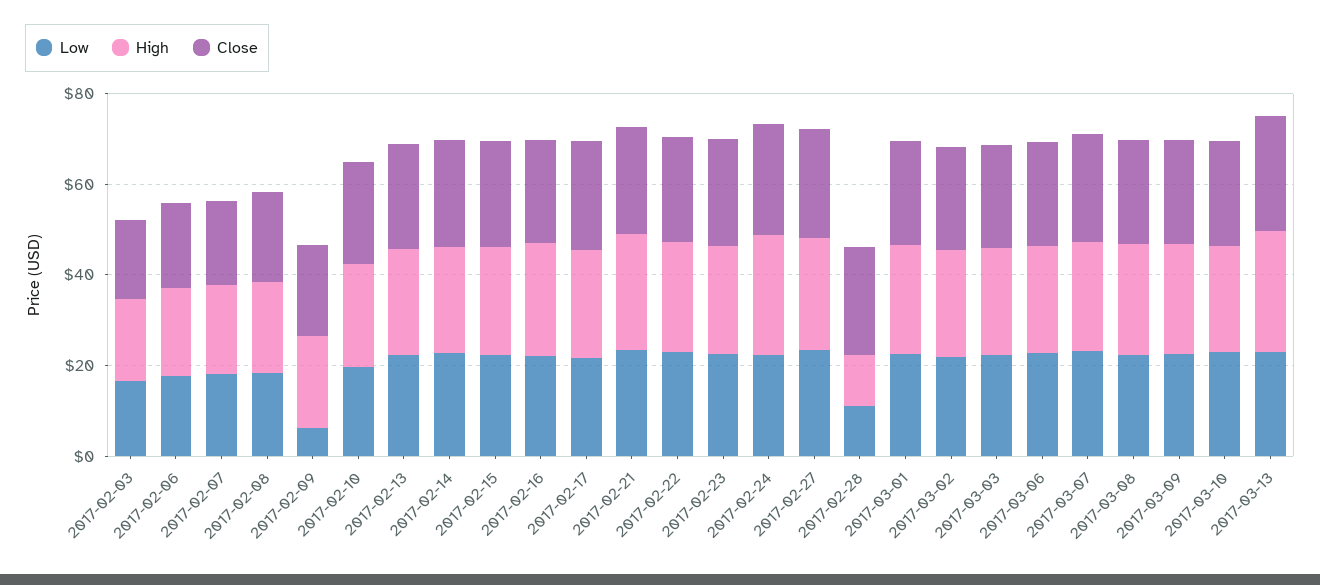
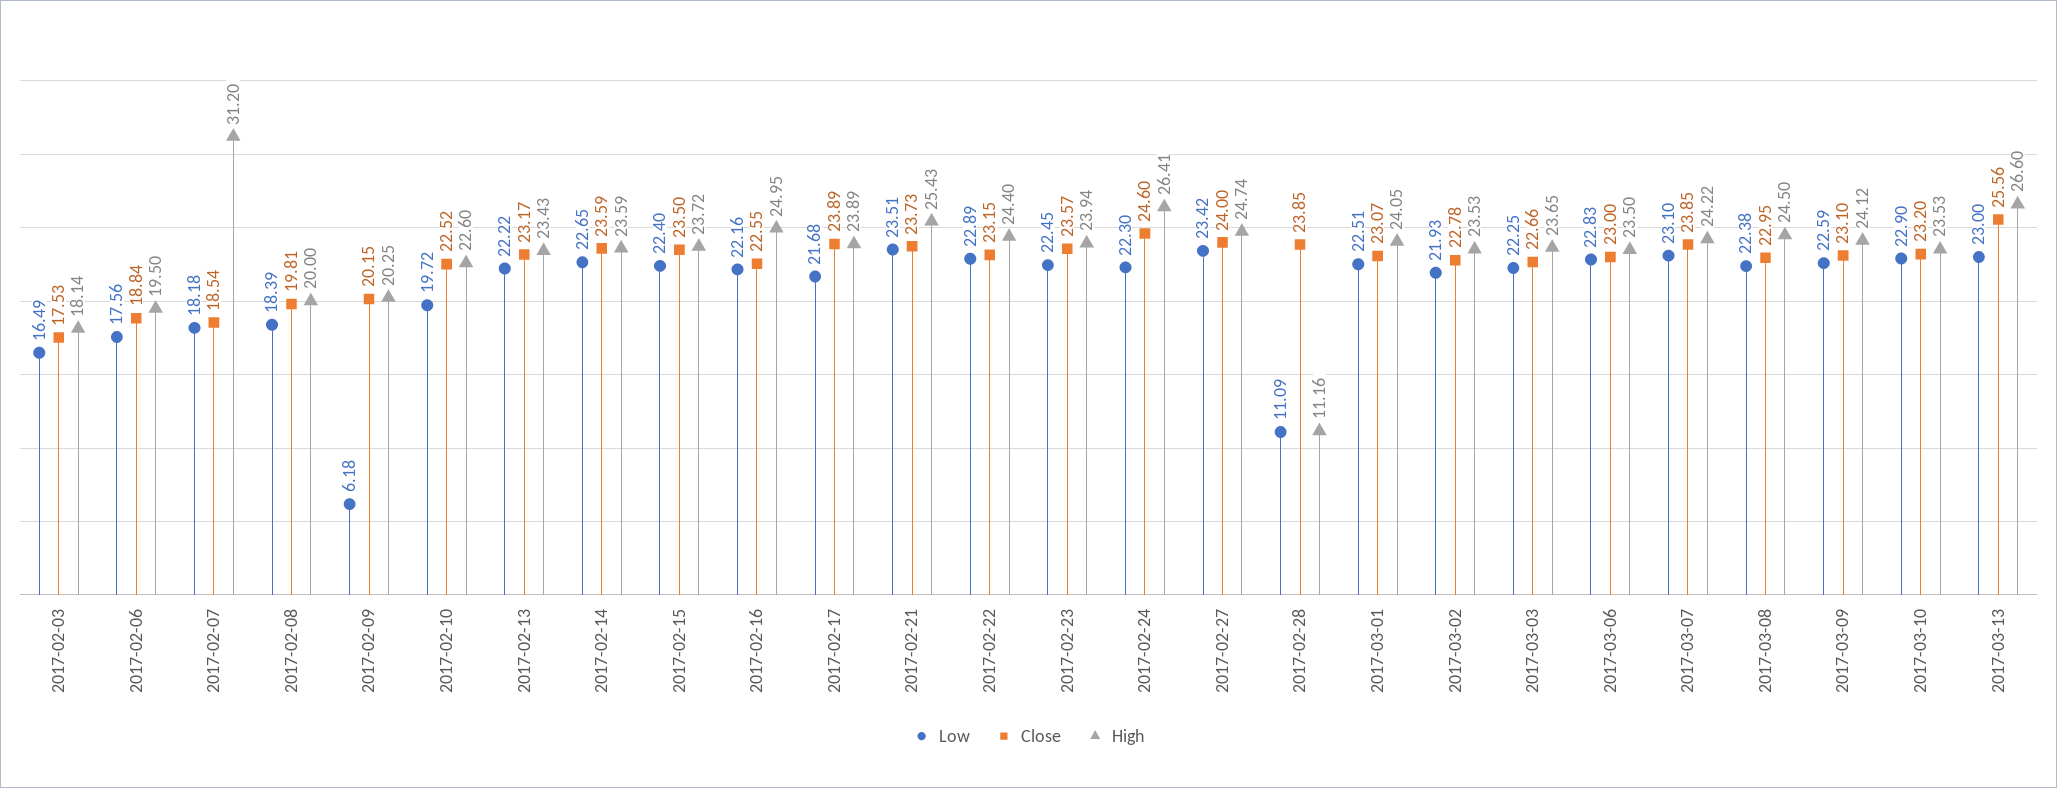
High, 2017-02-07: 20 -> 31.2

